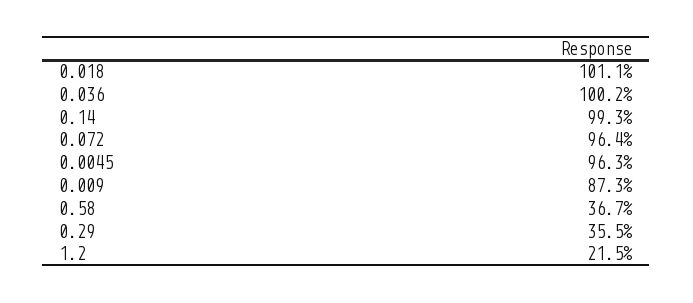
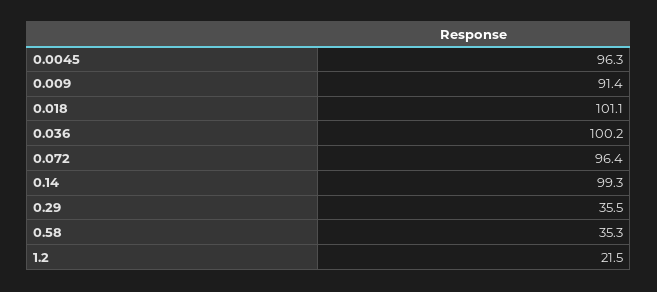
0.009: 87.3 -> 91.4
0.58: 36.7 -> 35.3

